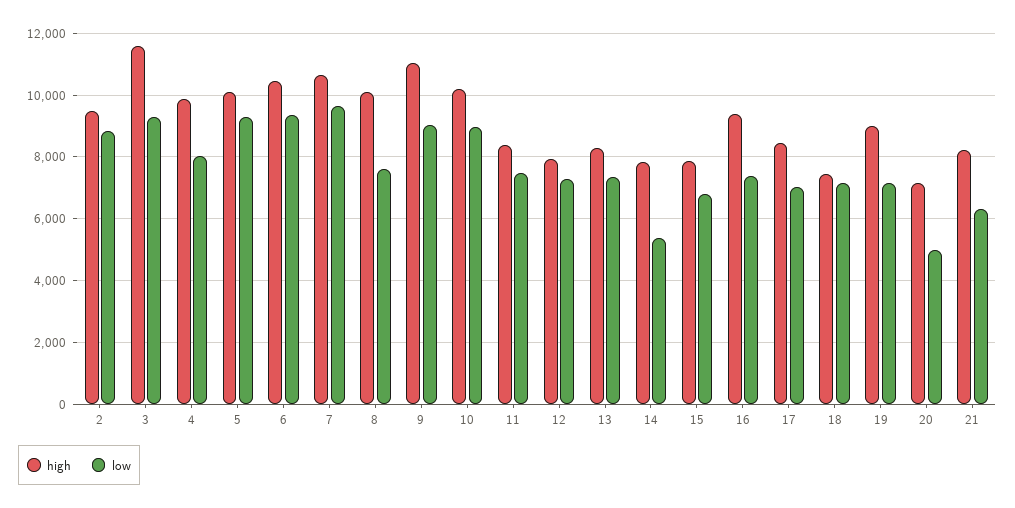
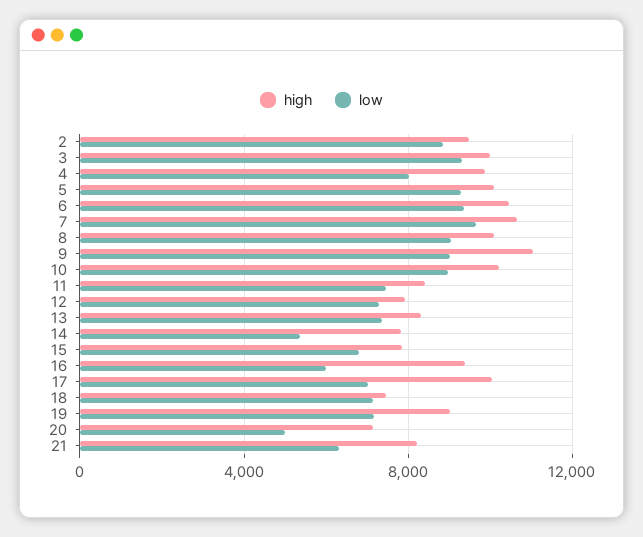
high, 3: 11600 -> 10000
low, 8: 7600 -> 9000
low, 16: 7400 -> 6000
high, 17: 8400 -> 10000

